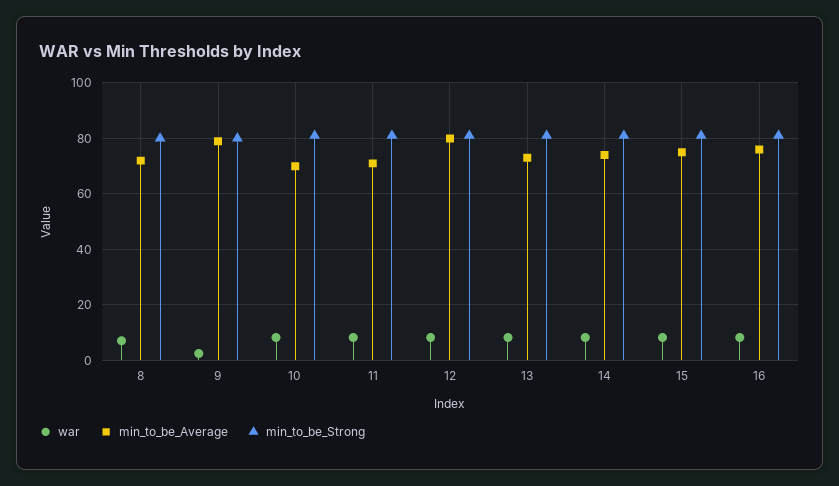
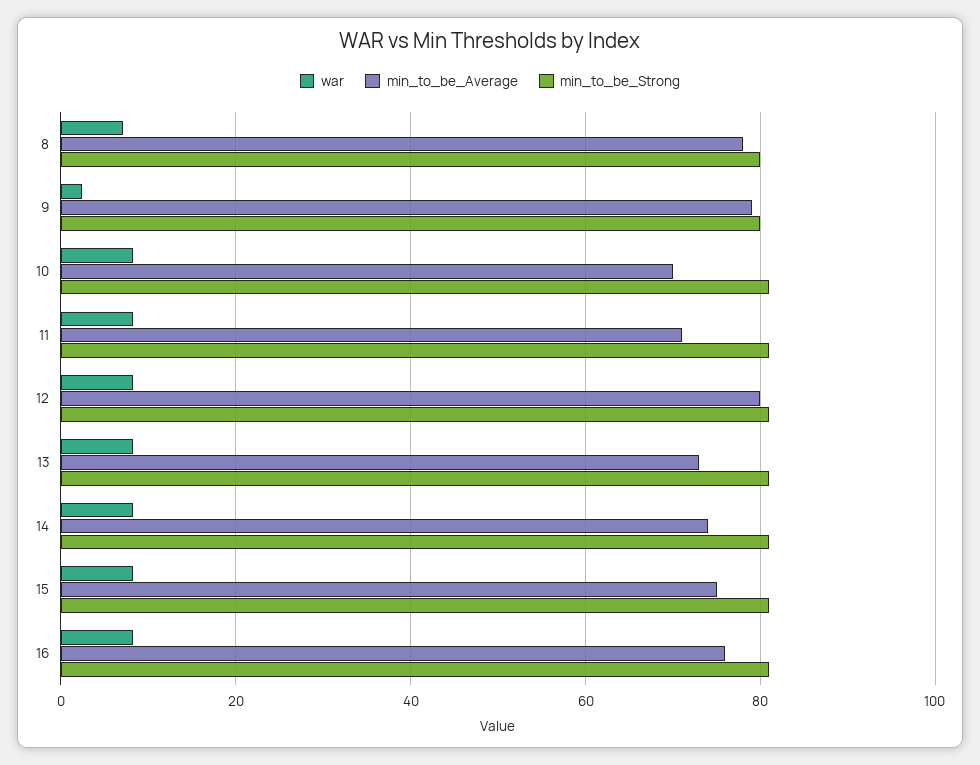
min_to_be_Average, 8: 72.5 -> 78

